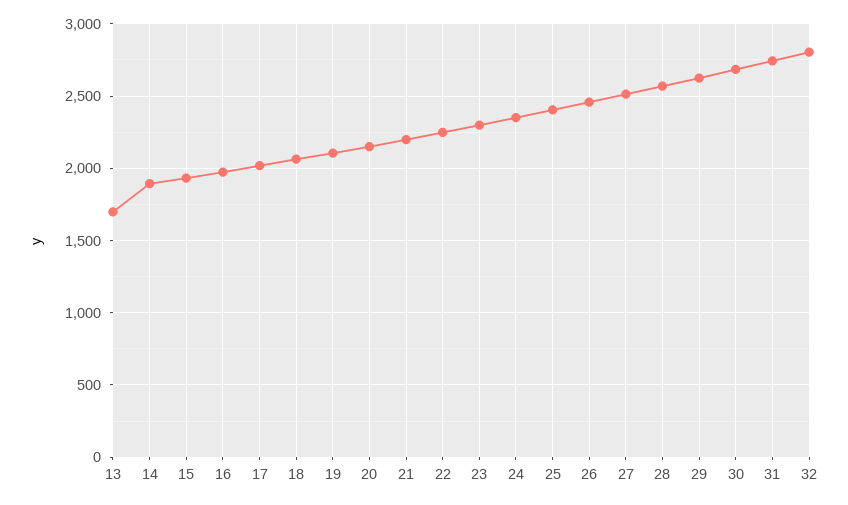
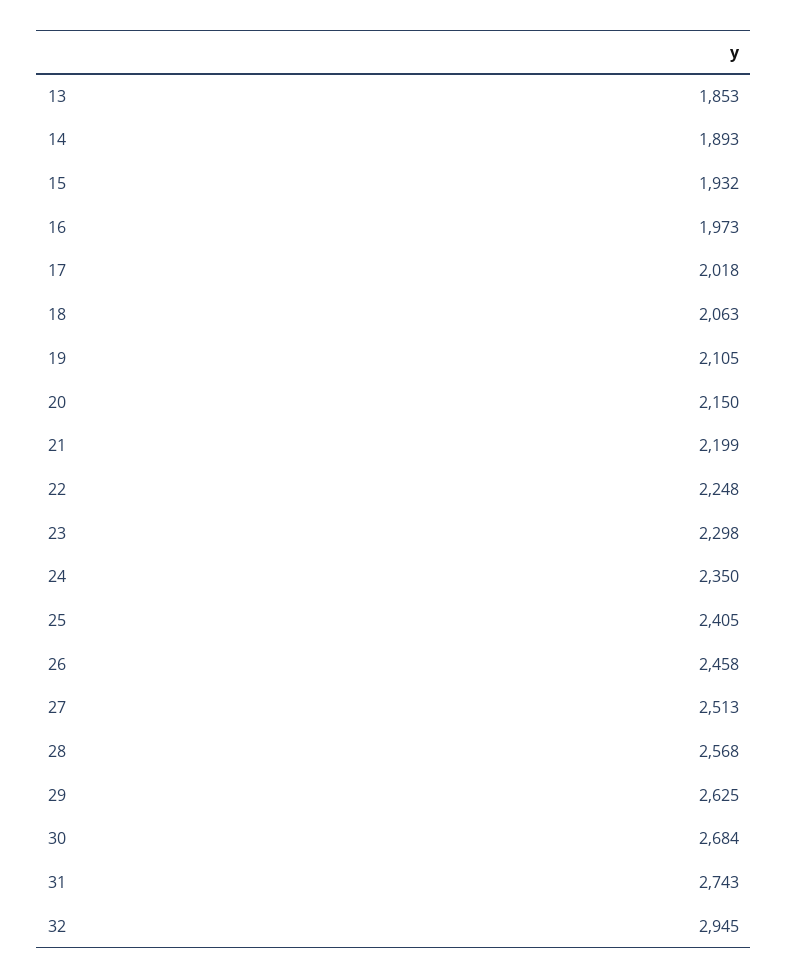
13: 1700 -> 1853
32: 2800 -> 2945

